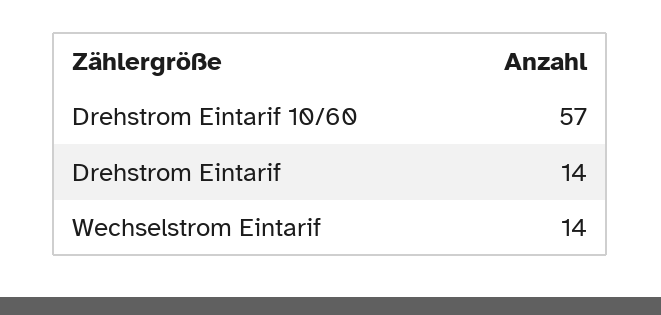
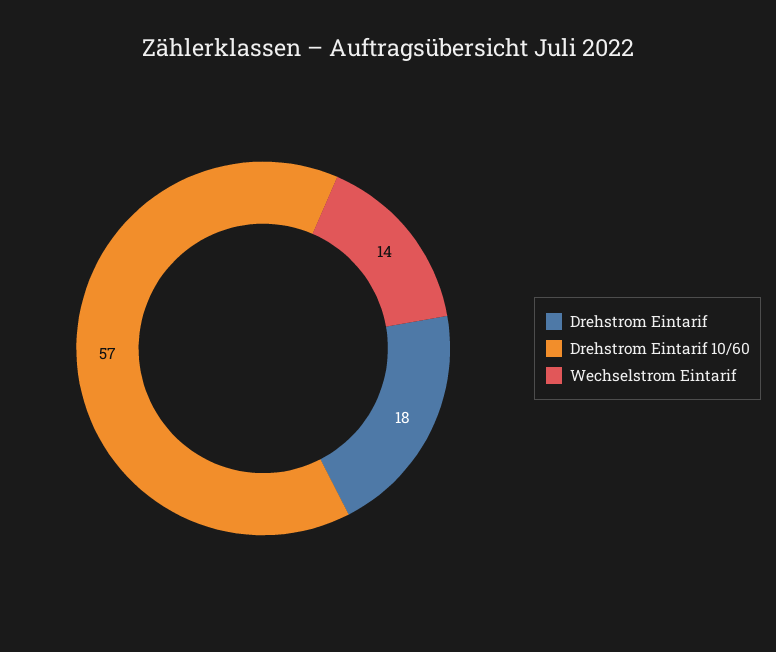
Drehstrom Eintarif: 14 -> 18

